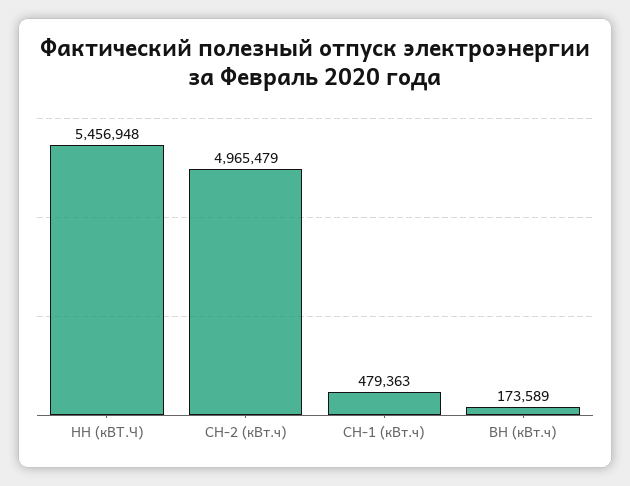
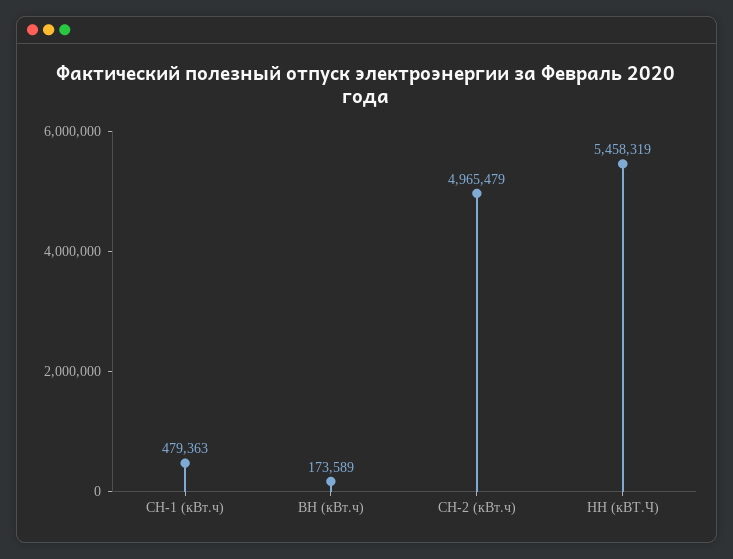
НН (кВТ.Ч): 5456948 -> 5458319

